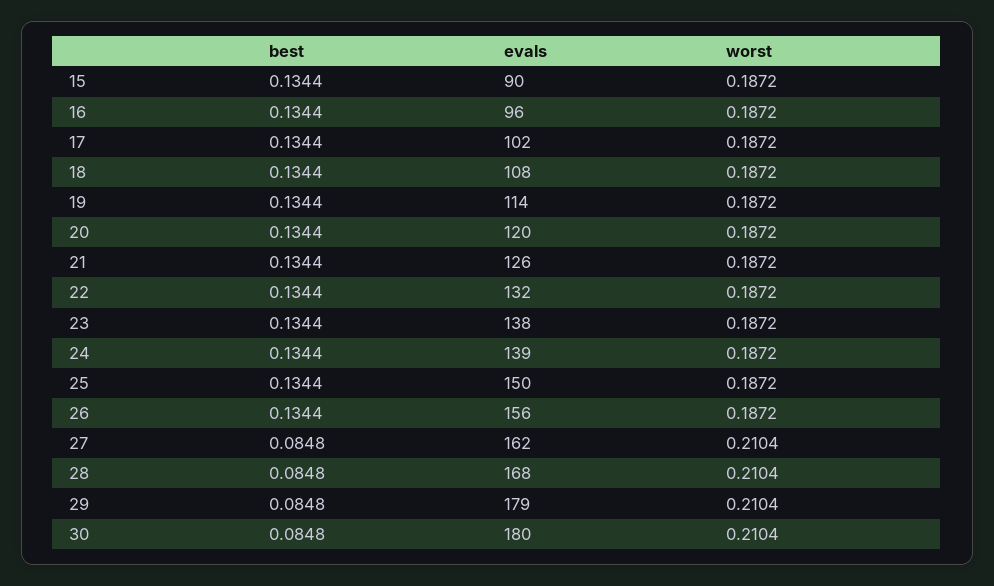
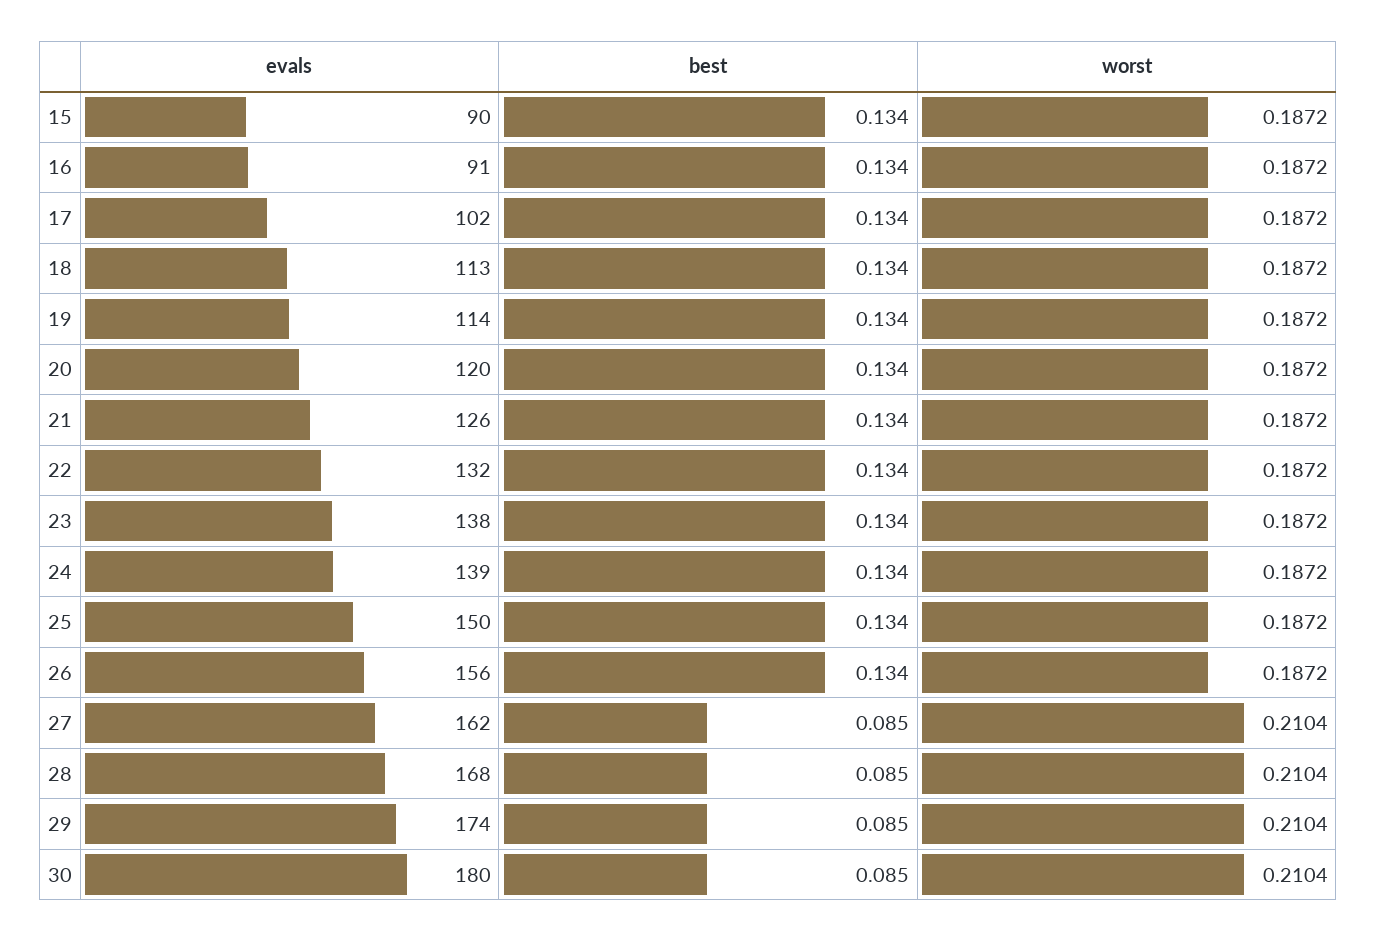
evals, 16: 96 -> 91
evals, 18: 108 -> 113
evals, 29: 179 -> 174

